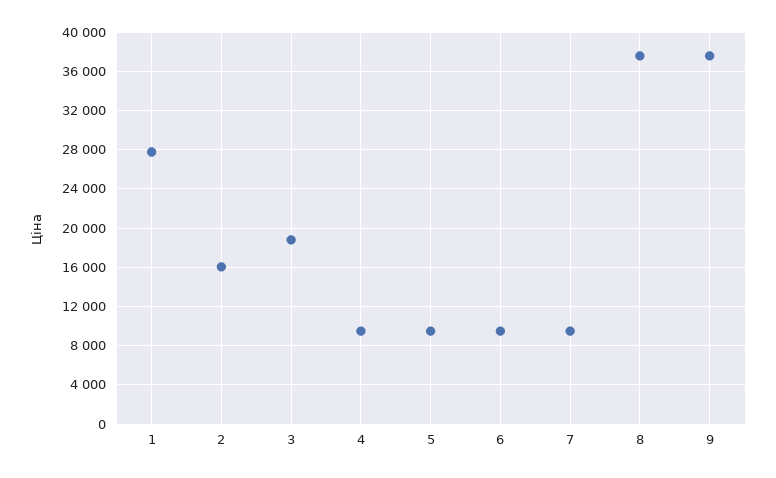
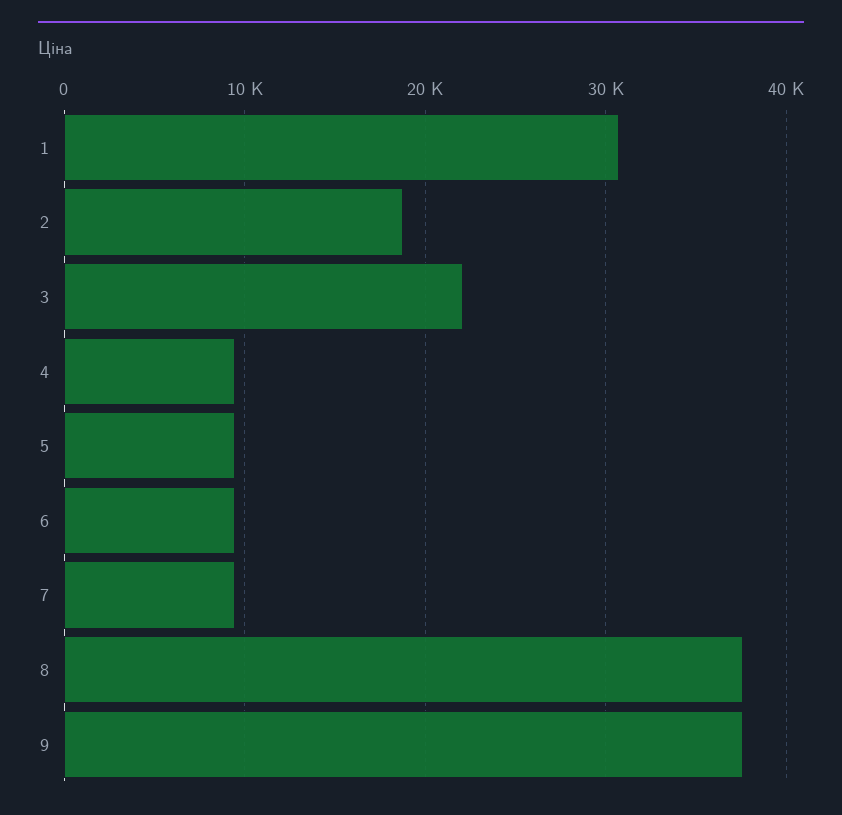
1: 28000 -> 31000
2: 16000 -> 19000
3: 19000 -> 22000

